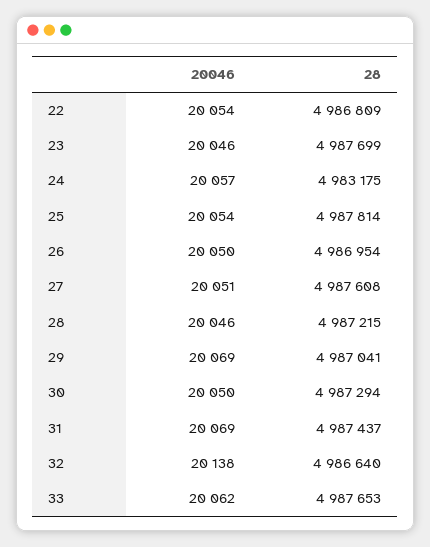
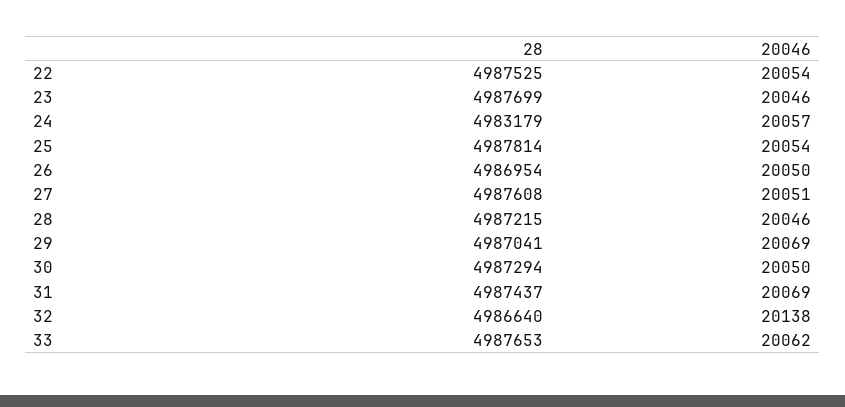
28, 22: 4986809 -> 4987525
28, 24: 4983175 -> 4983179

